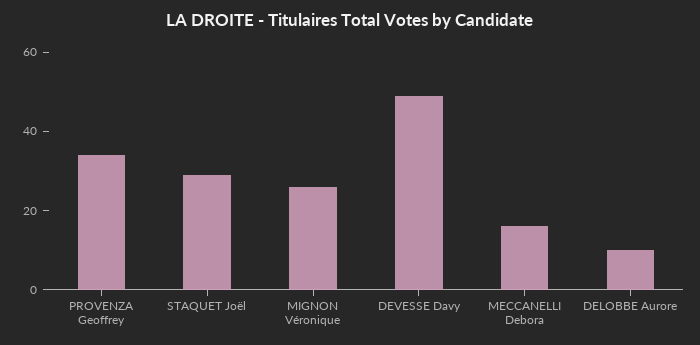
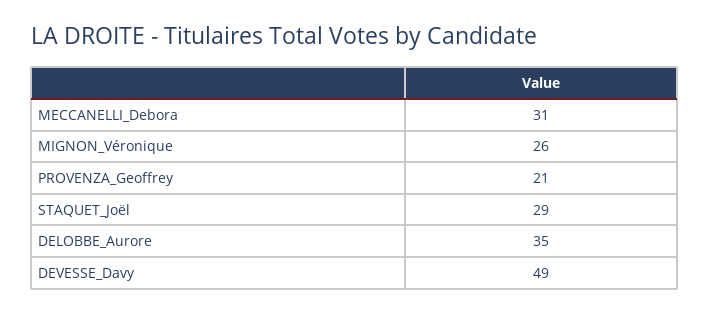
PROVENZA Geoffrey: 35 -> 21
MECCANELLI Debora: 15 -> 31
DELOBBE Aurore: 10 -> 35

